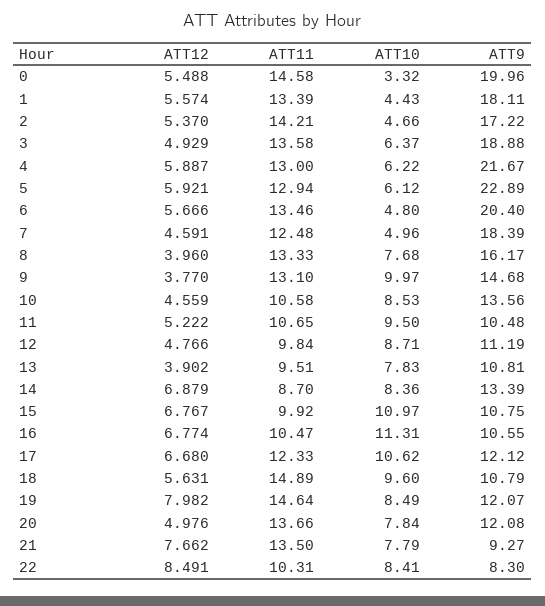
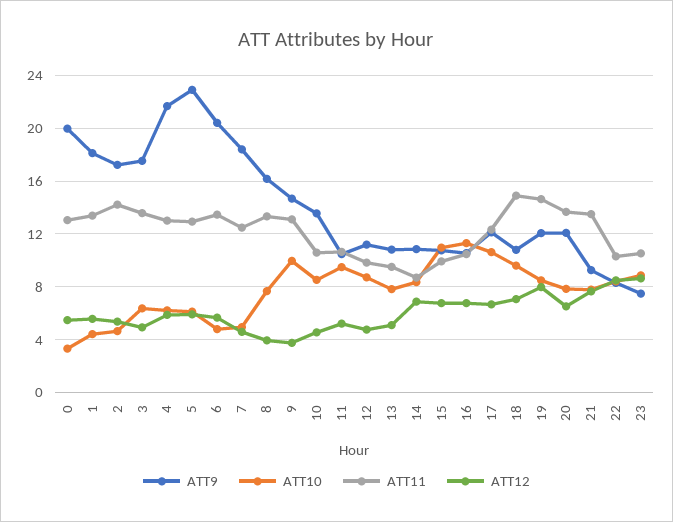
ATT11, 0: 14.58 -> 13
ATT9, 3: 18.88 -> 17.5
ATT12, 13: 3.902 -> 5
ATT9, 14: 13.39 -> 11
ATT12, 18: 5.631 -> 7
ATT12, 20: 4.976 -> 6.5
ATT9, 23: none -> 7.5
ATT10, 23: none -> 9
ATT11, 23: none -> 10.5
ATT12, 23: none -> 8.5

